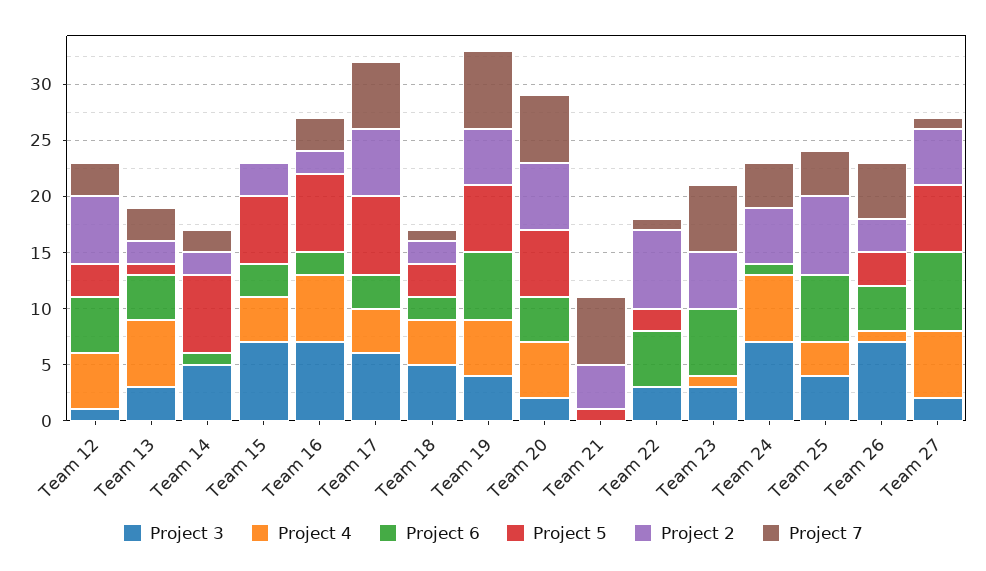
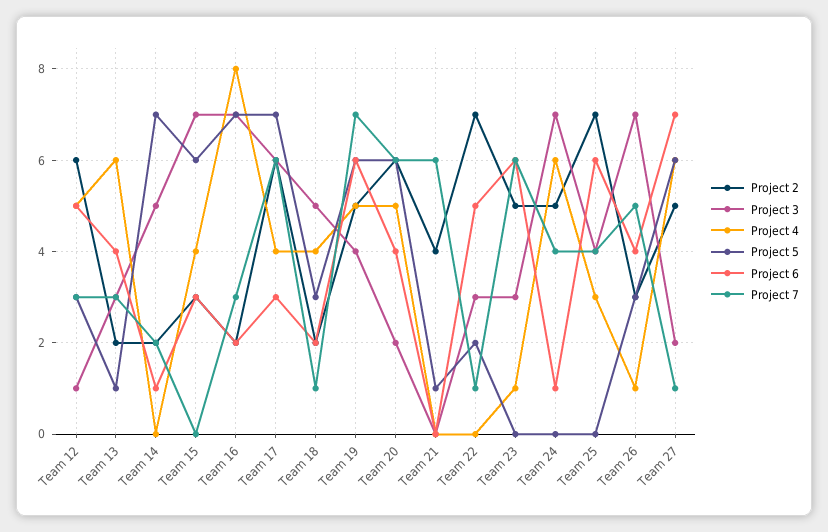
Project 4, Team 16: 6 -> 8

